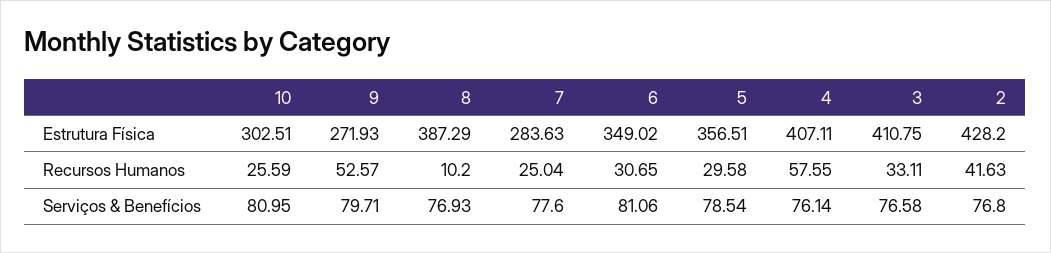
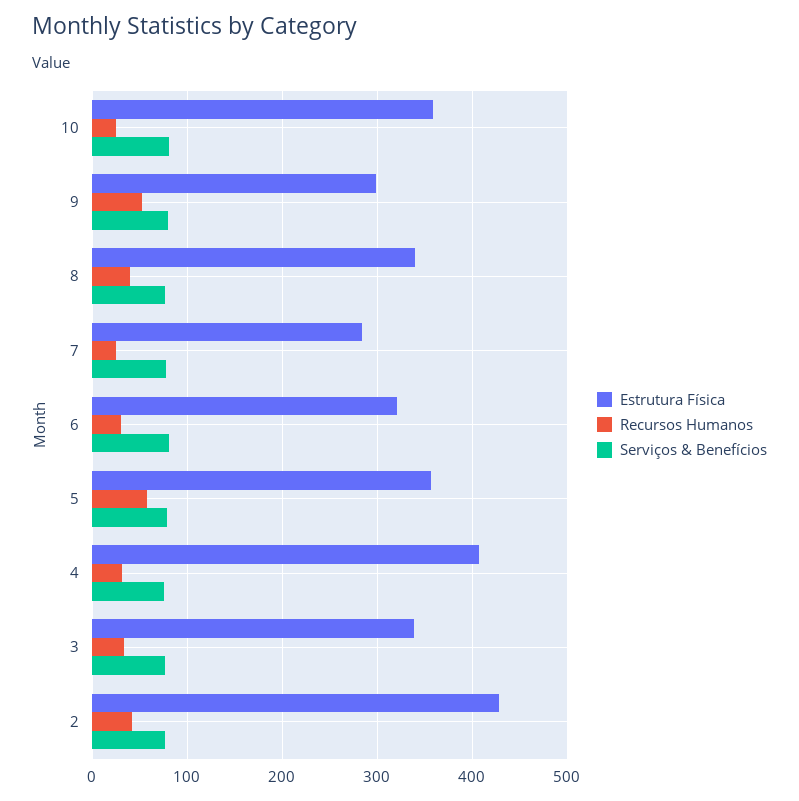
Estrutura Física, 10: 302.51 -> 360
Estrutura Física, 9: 271.93 -> 300
Estrutura Física, 8: 387.29 -> 340
Estrutura Física, 6: 349.02 -> 320
Estrutura Física, 3: 410.75 -> 340
Recursos Humanos, 8: 10.2 -> 40
Recursos Humanos, 5: 29.58 -> 60
Recursos Humanos, 4: 57.55 -> 30

